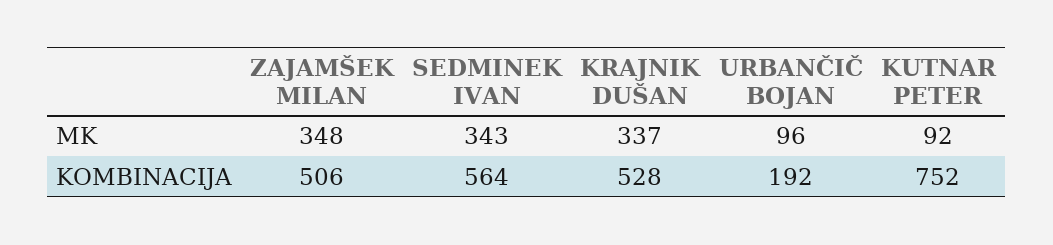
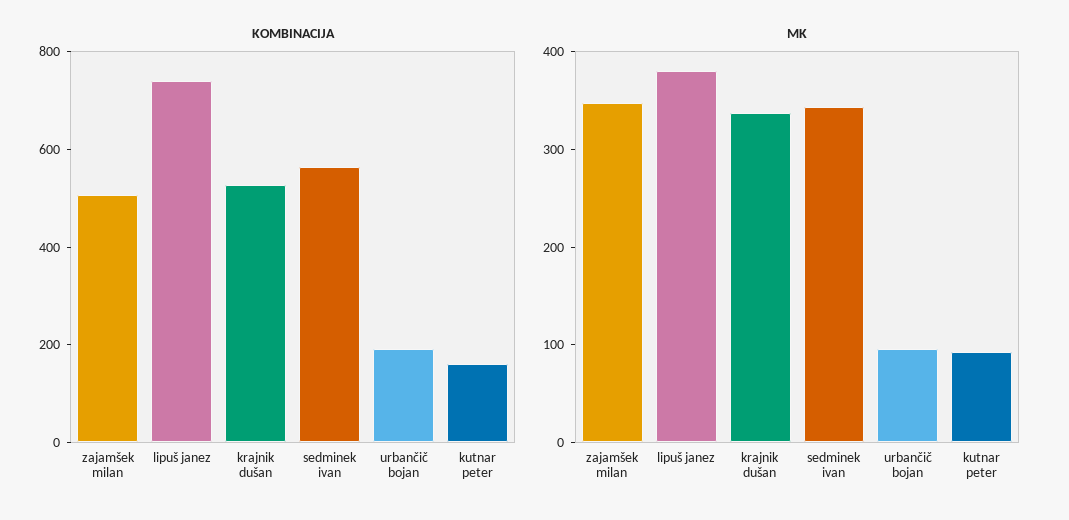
KOMBINACIJA, KUTNAR PETER: 752 -> 150
KOMBINACIJA, lipuš janez: none -> 750
MK, lipuš janez: none -> 380

